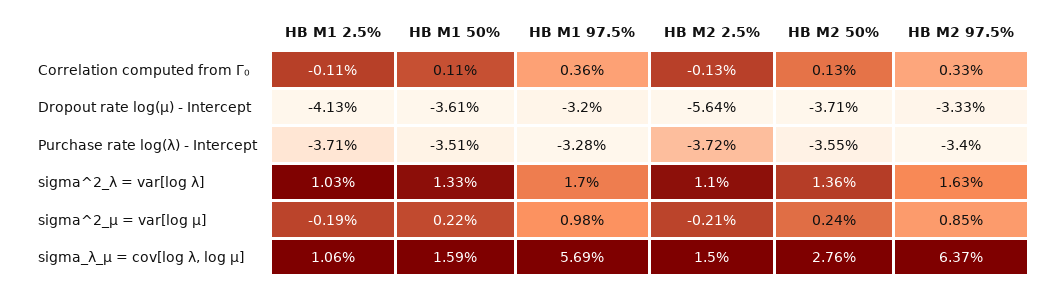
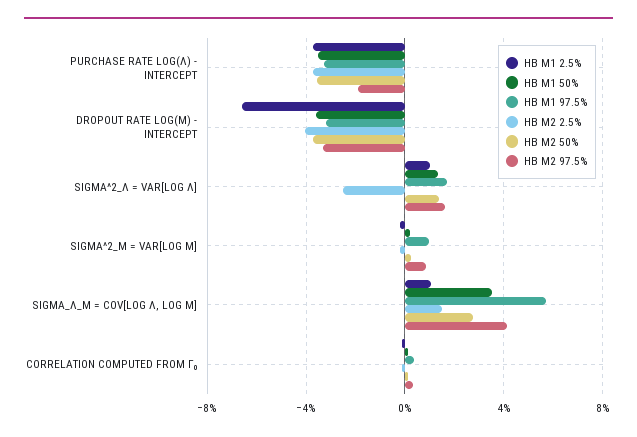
HB M1 2.5%, Dropout rate log(μ) - Intercept: -4.13 -> -6.5
HB M2 2.5%, Dropout rate log(μ) - Intercept: -5.64 -> -4
HB M2 97.5%, Purchase rate log(λ) - Intercept: -3.4 -> -2
HB M2 2.5%, sigma^2_λ = var[log λ]: 1.1 -> -2.5
HB M1 50%, sigma_λ_μ = cov[log λ, log μ]: 1.59 -> 3.5
HB M2 97.5%, sigma_λ_μ = cov[log λ, log μ]: 6.37 -> 4

